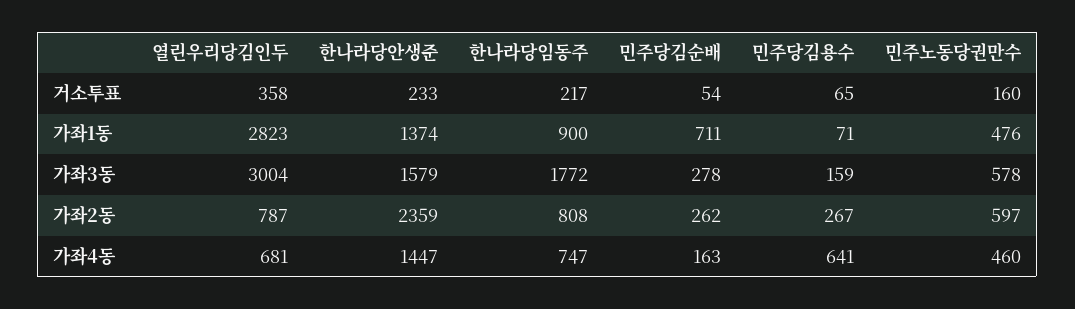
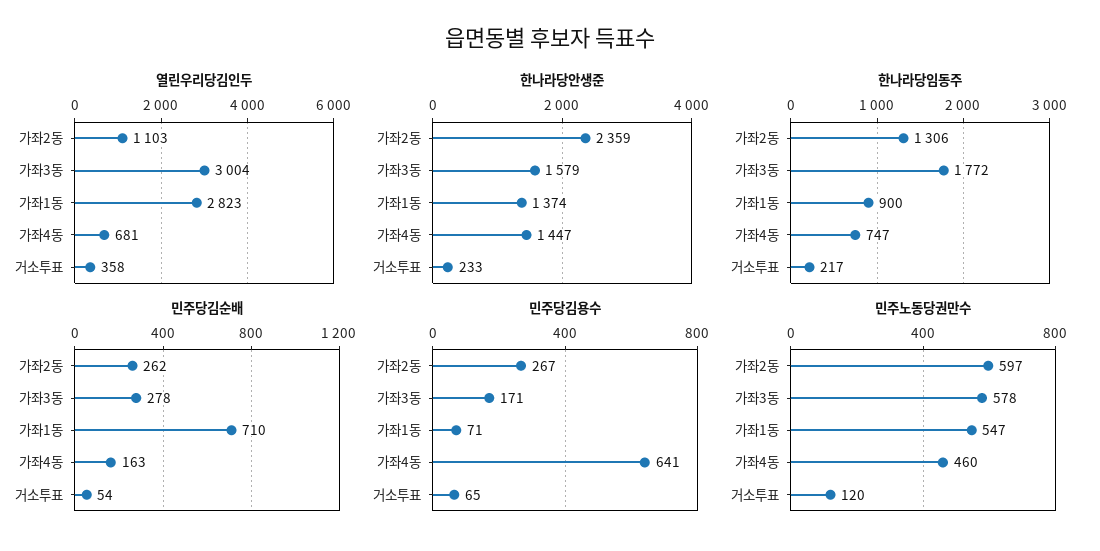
민주노동당권만수, 거소투표: 160 -> 120
민주당김순배, 가좌1동: 711 -> 710
민주노동당권만수, 가좌1동: 476 -> 547
민주당김용수, 가좌3동: 159 -> 171
열린우리당김인두, 가좌2동: 787 -> 1103
한나라당임동주, 가좌2동: 808 -> 1306

